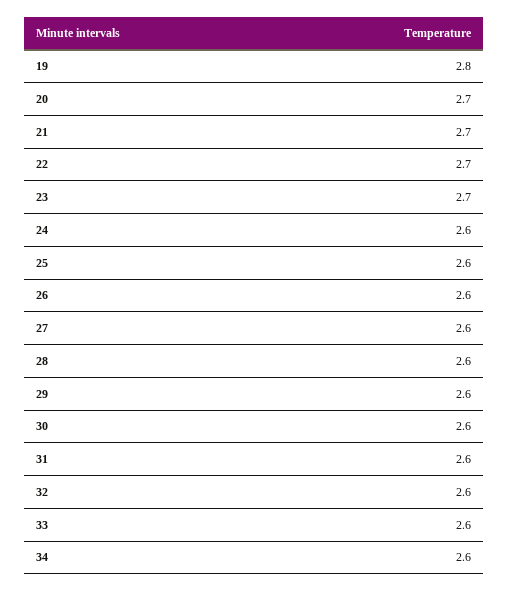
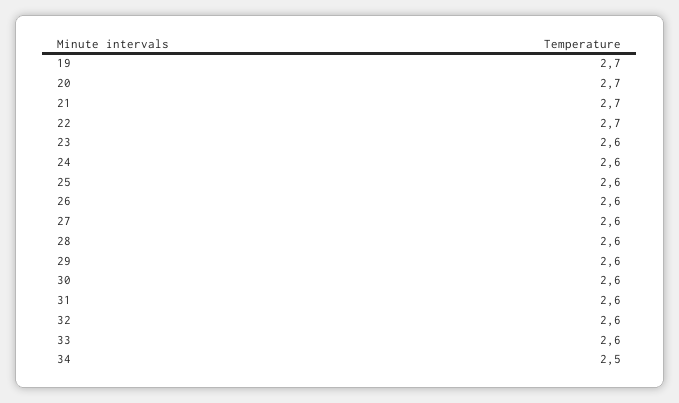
19: 2.8 -> 2.7
23: 2.7 -> 2.6
34: 2.6 -> 2.5

